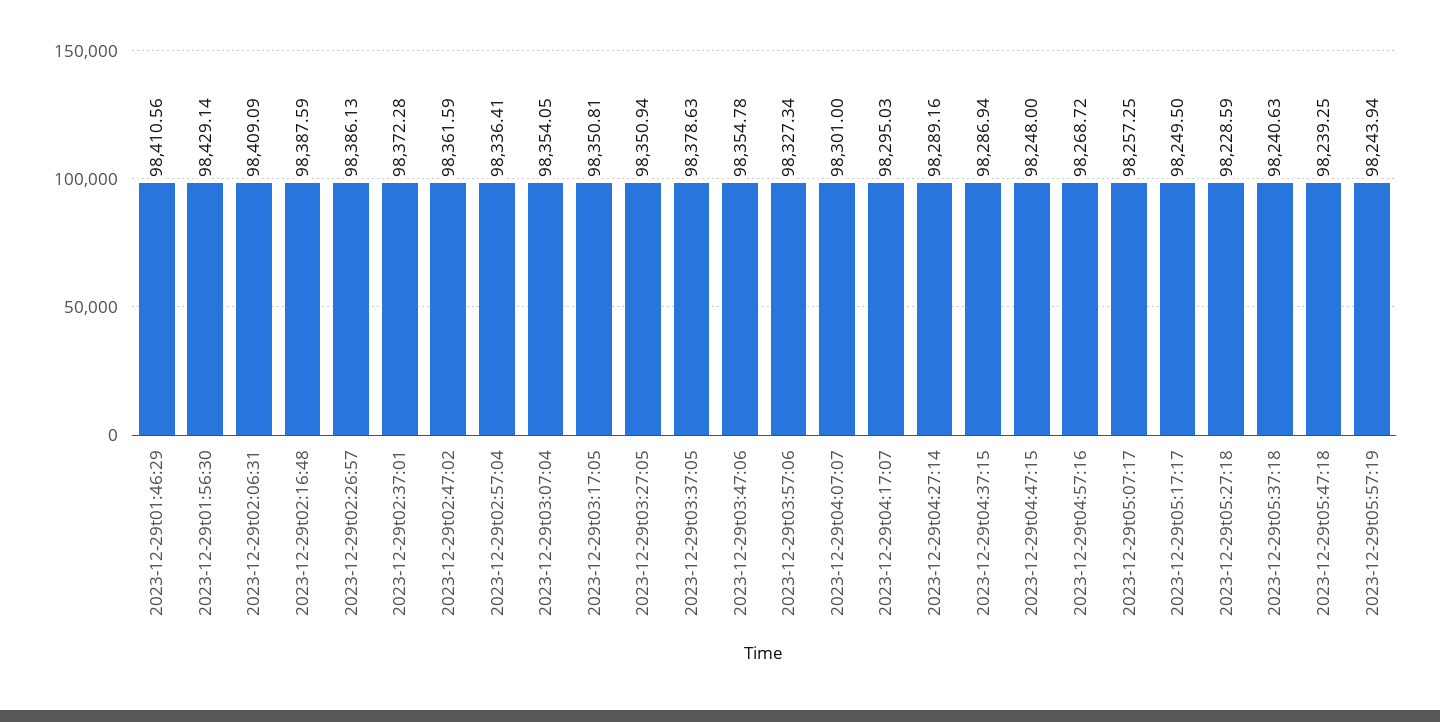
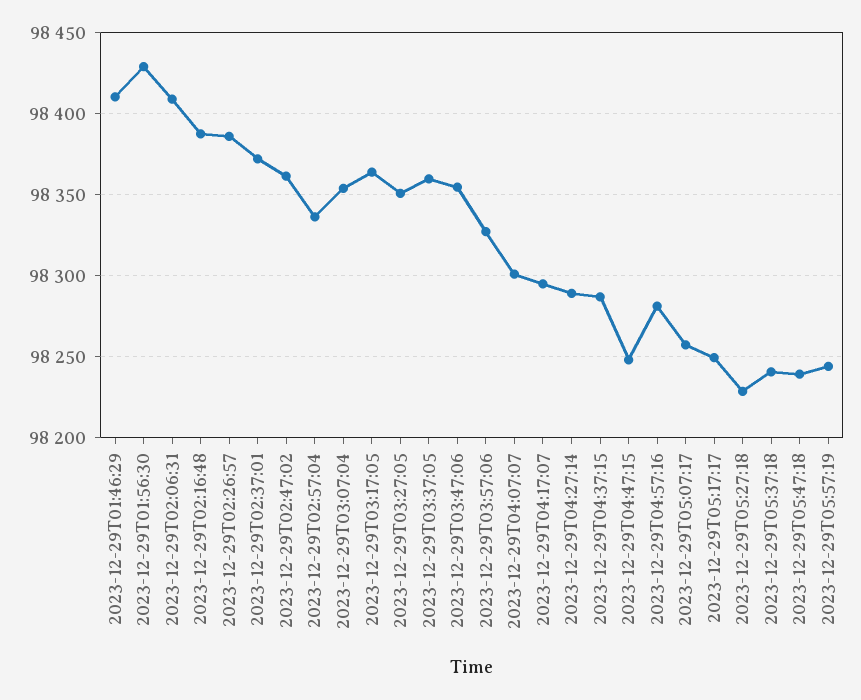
2023-12-29t03:17:05: 98350.81 -> 98365
2023-12-29t03:37:05: 98378.63 -> 98360
2023-12-29t04:57:16: 98268.72 -> 98280

